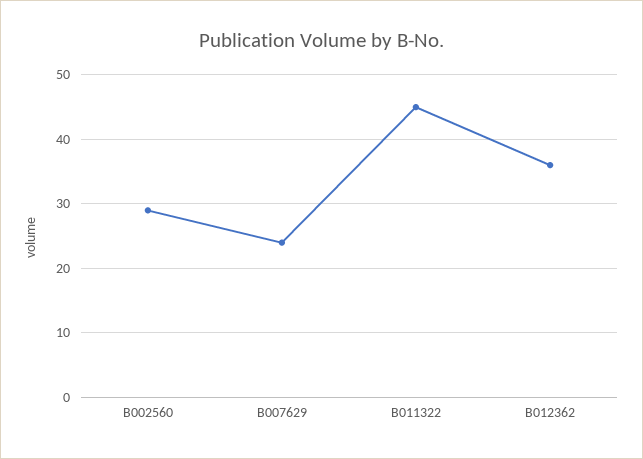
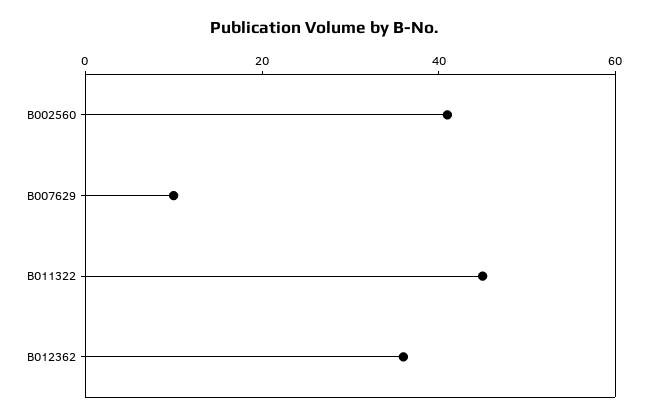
B002560: 29 -> 40
B007629: 24 -> 10

